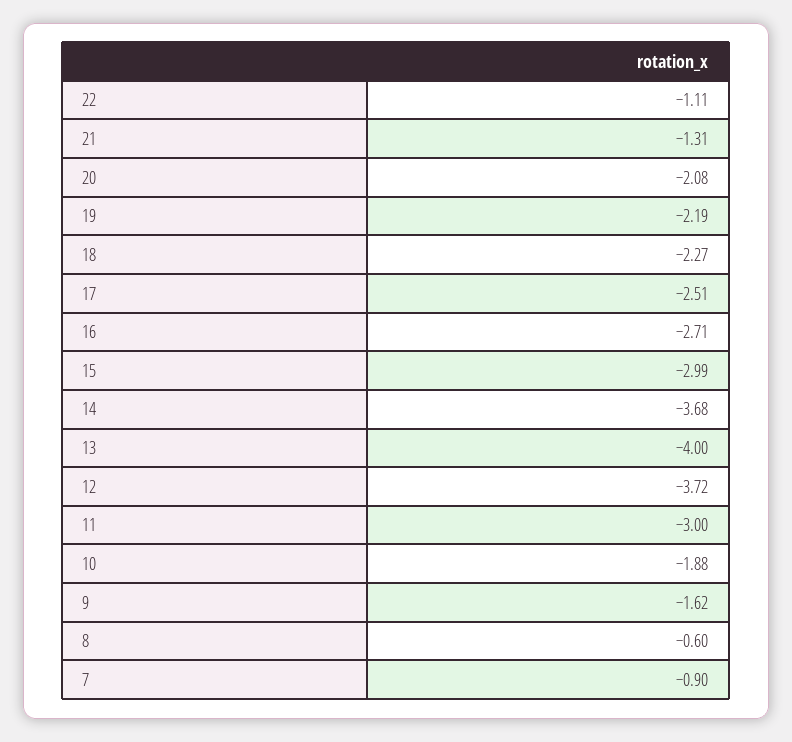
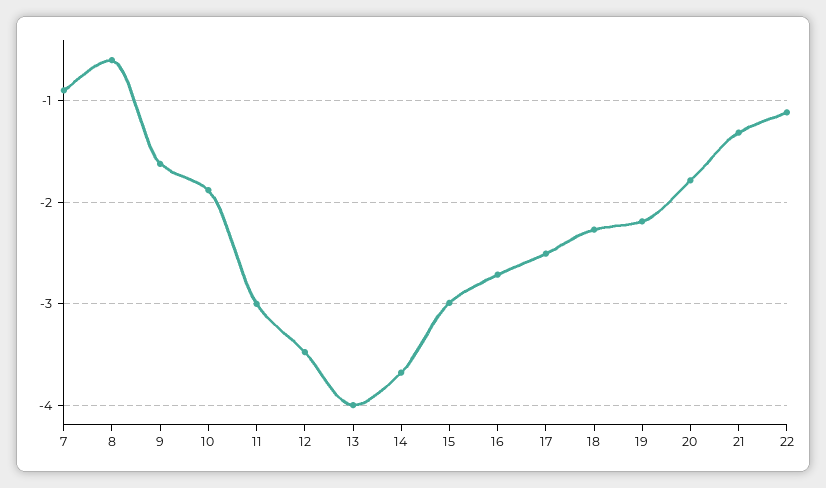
20: -2.08 -> -1.8
12: -3.72 -> -3.5

